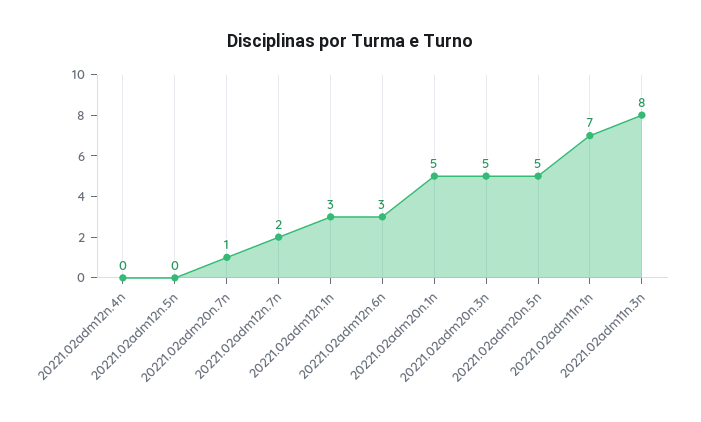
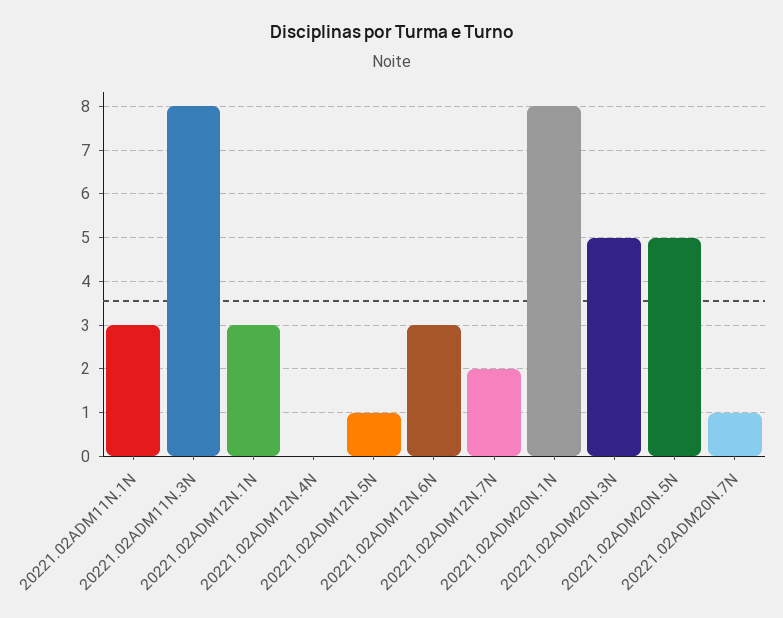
20221.02adm12n.5n: 0 -> 1
20221.02adm20n.1n: 5 -> 8
20221.02adm11n.1n: 7 -> 3

